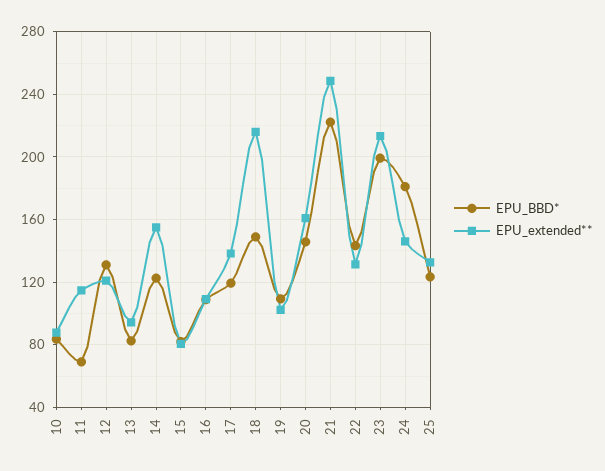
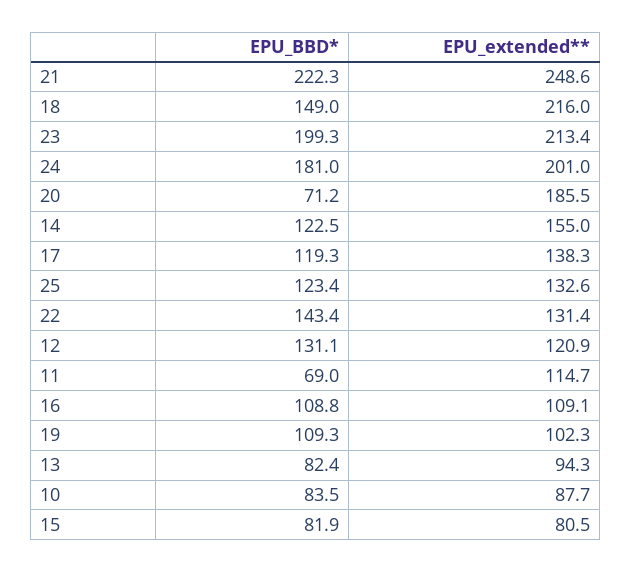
EPU_BBD*, 20: 145 -> 71.2
EPU_extended**, 20: 160 -> 185.5
EPU_extended**, 24: 145 -> 201

